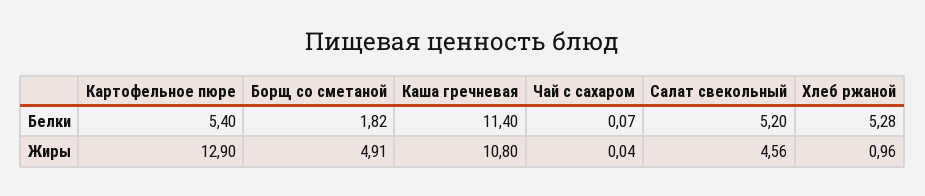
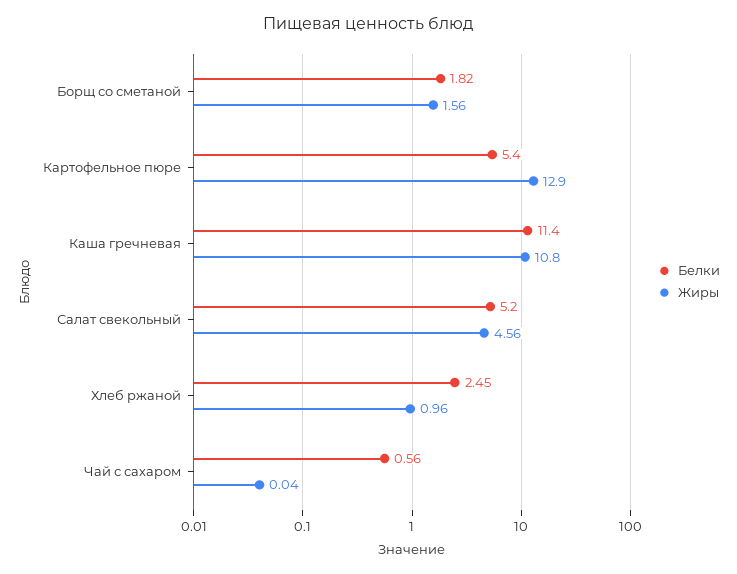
Белки, Чай с сахаром: 0.07 -> 0.56
Белки, Хлеб ржаной: 5.28 -> 2.45
Жиры, Борщ со сметаной: 4.91 -> 1.56

